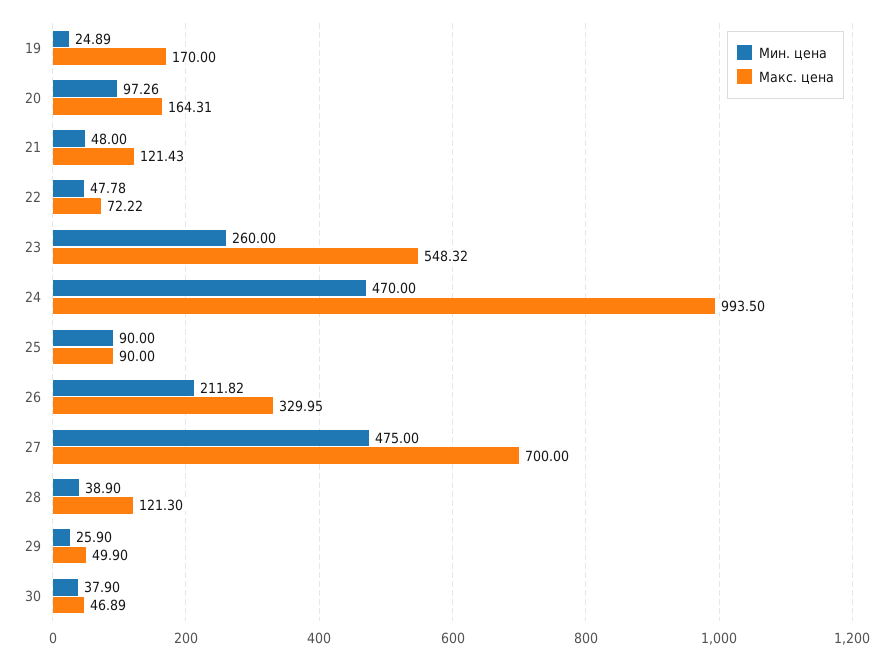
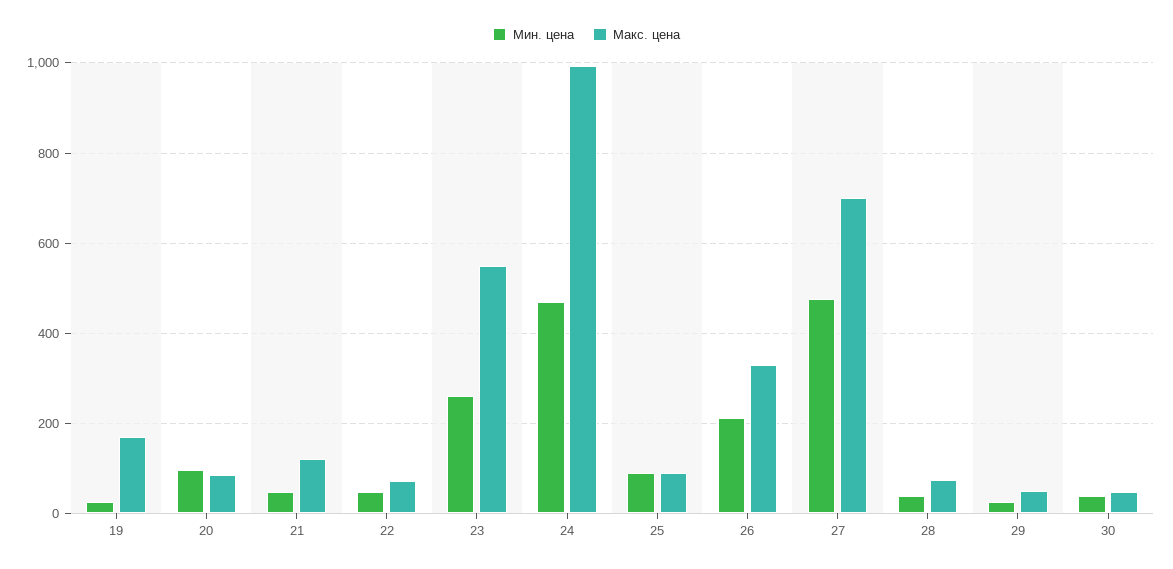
Макс. цена, 20: 164.31 -> 80
Макс. цена, 28: 121.3 -> 80

